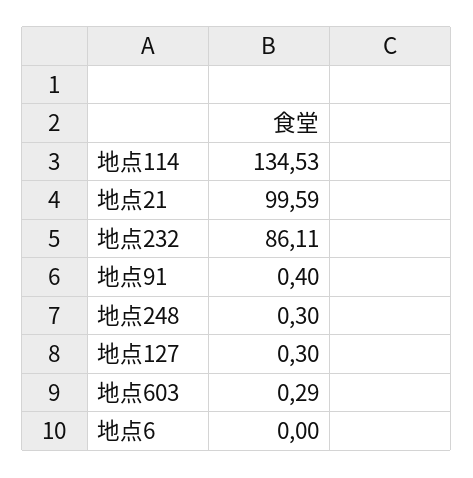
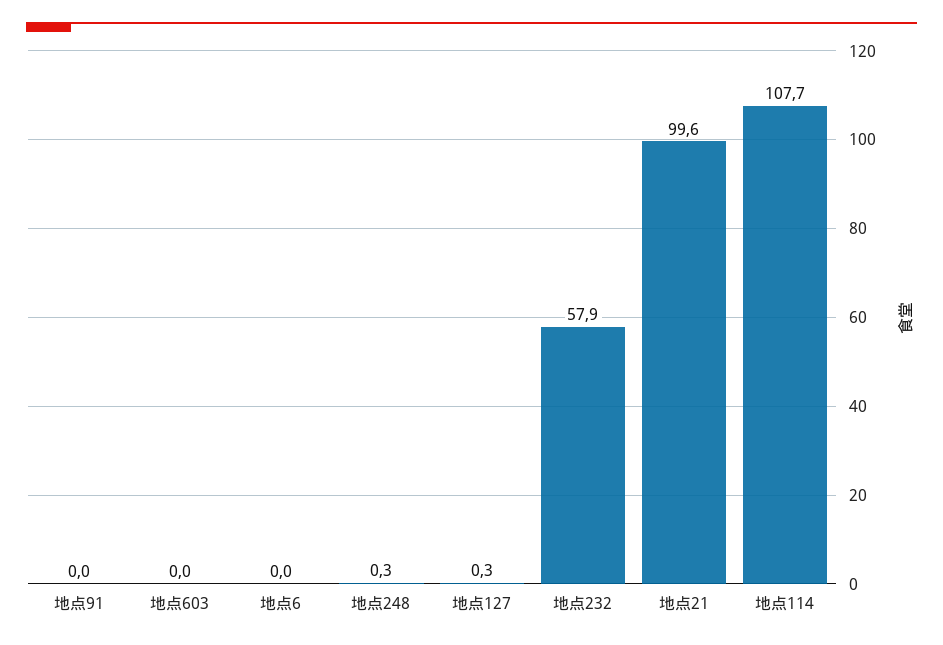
地点114: 134.53 -> 107.7
地点232: 86.11 -> 57.9
地点91: 0.4 -> 0
地点603: 0.29 -> 0

